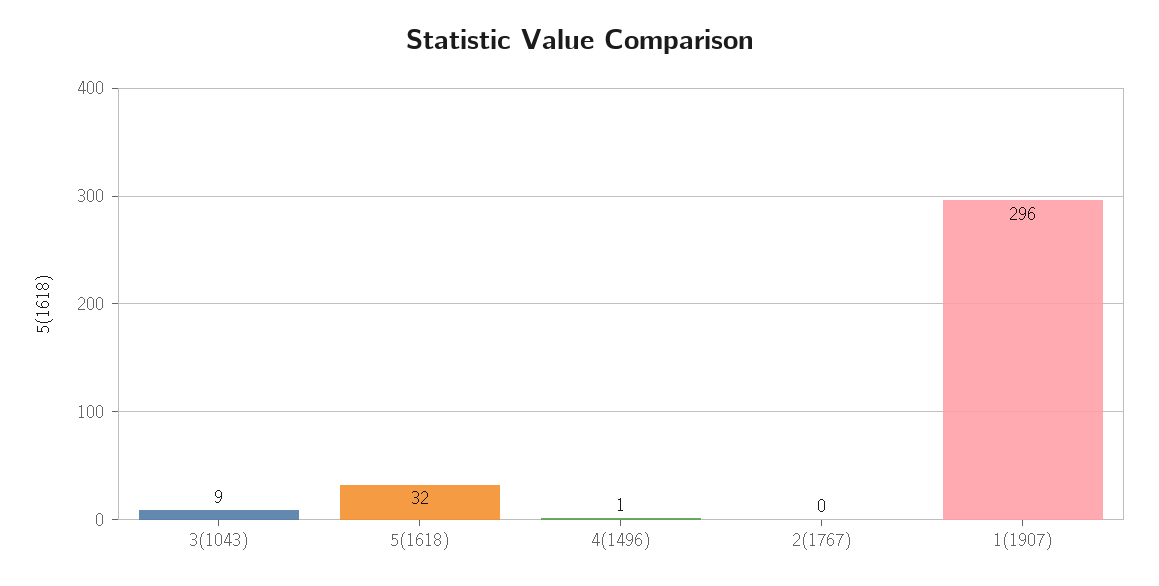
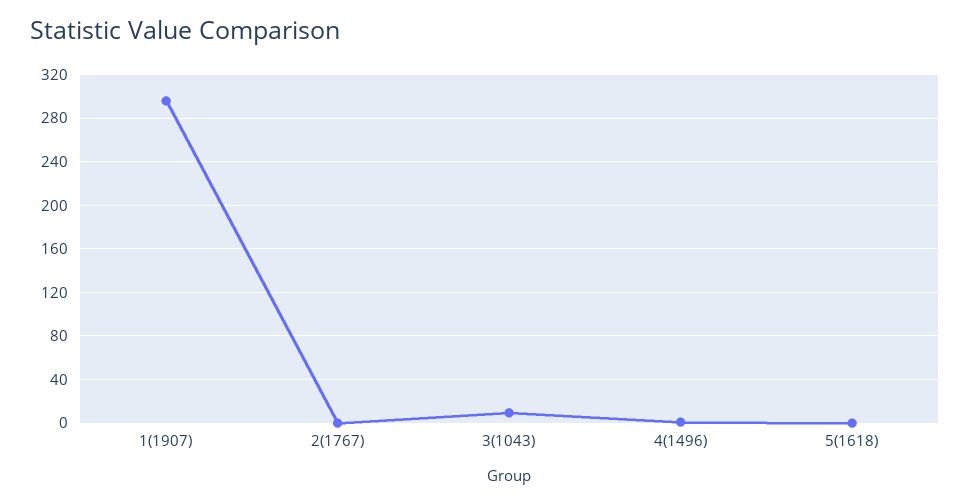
5(1618): 32 -> 0

